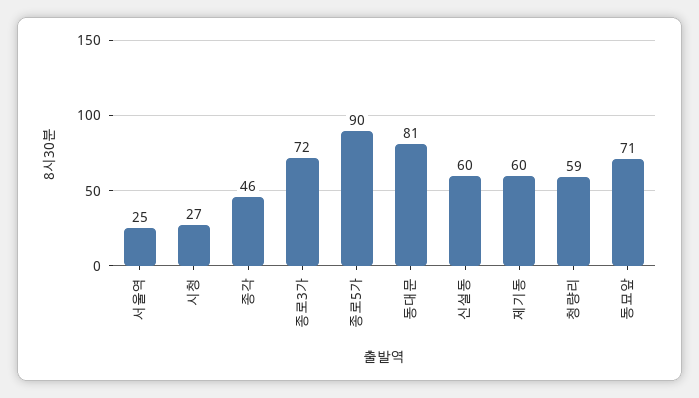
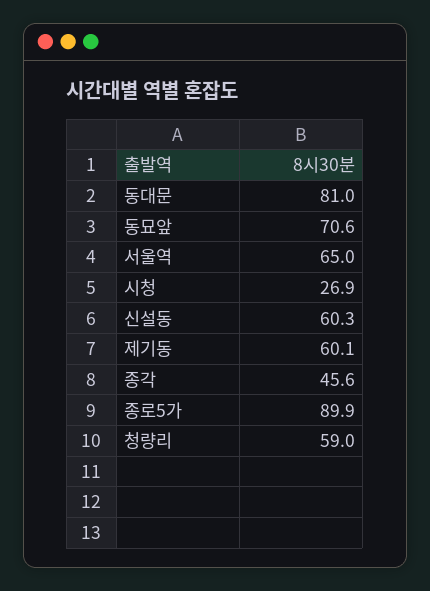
서울역: 25 -> 65
종로3가: 72 -> none

